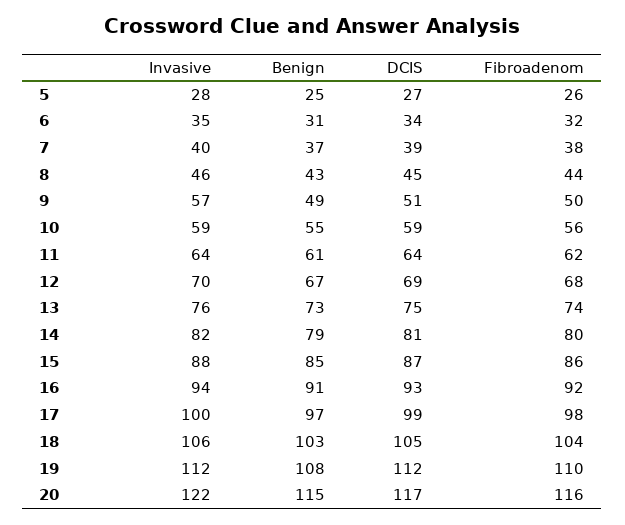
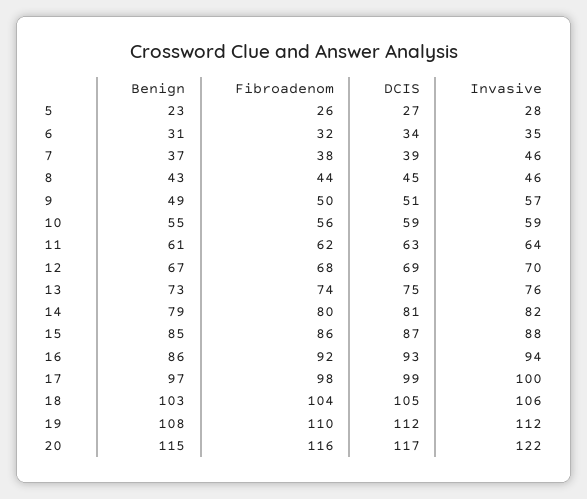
Benign, 5: 25 -> 23
Invasive, 7: 40 -> 46
DCIS, 11: 64 -> 63
Benign, 16: 91 -> 86

